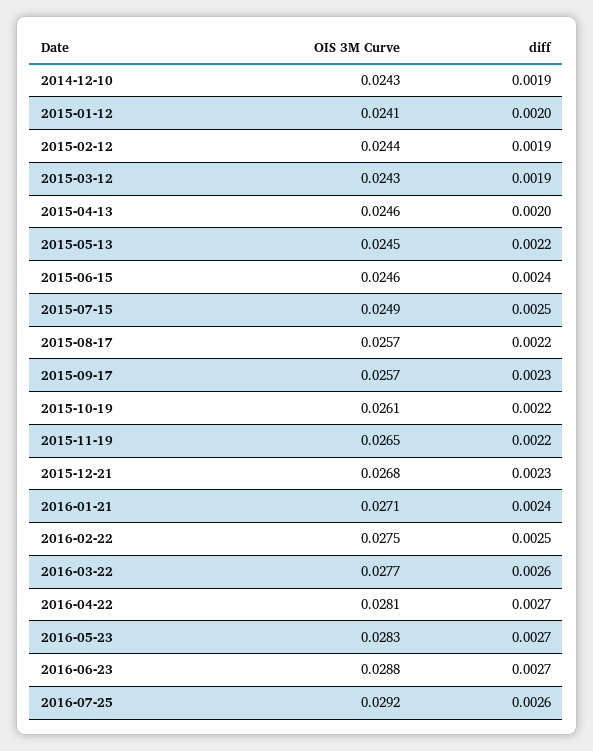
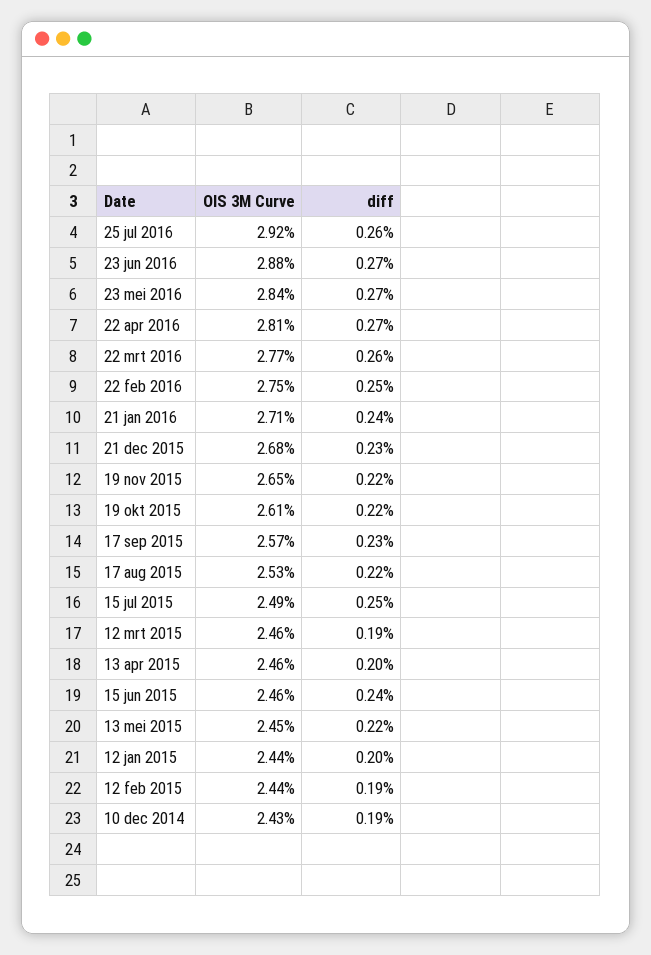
OIS 3M Curve, 2015-01-12: 0.0241 -> 0.0244
OIS 3M Curve, 2015-03-12: 0.0243 -> 0.0246
OIS 3M Curve, 2015-08-17: 0.0257 -> 0.0253
OIS 3M Curve, 2016-05-23: 0.0283 -> 0.0284

